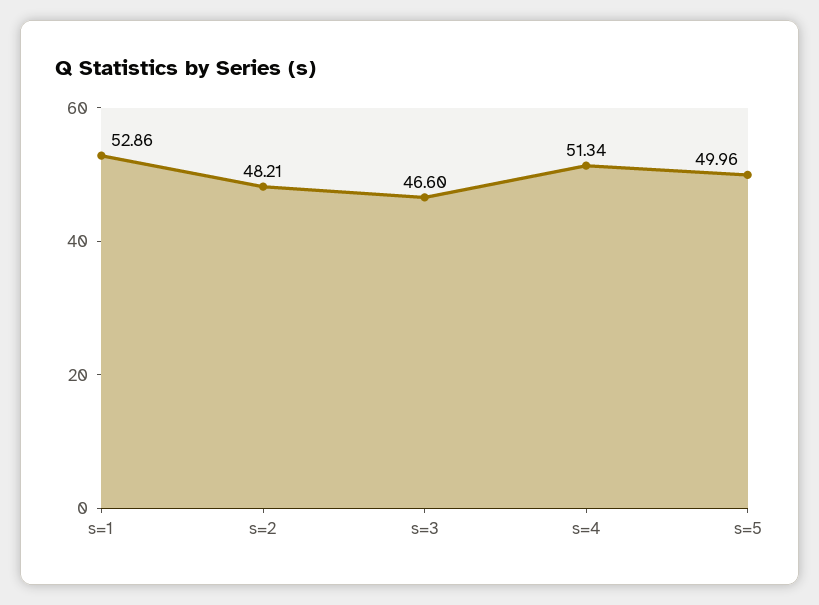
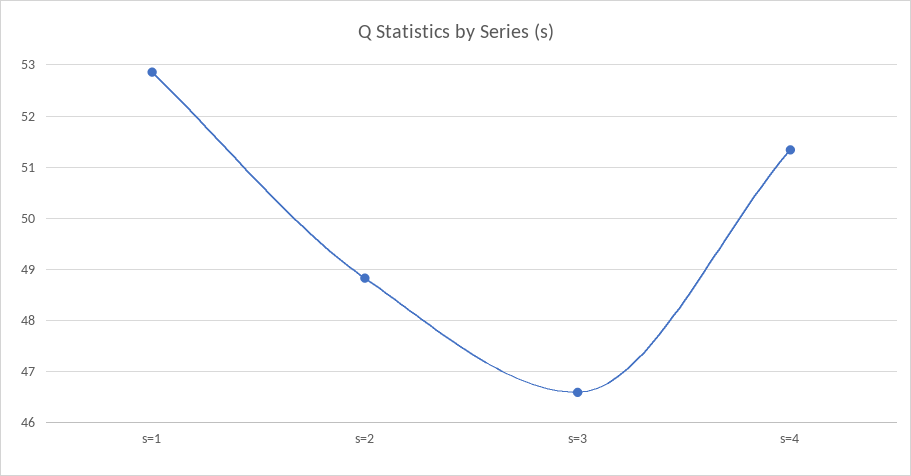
s=2: 48.21 -> 48.8
s=5: 49.96 -> none

